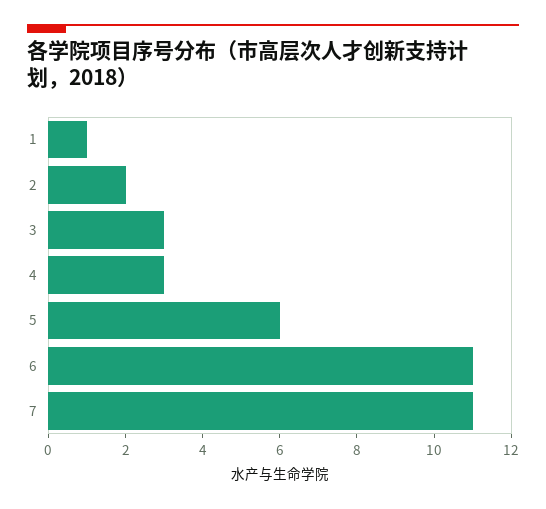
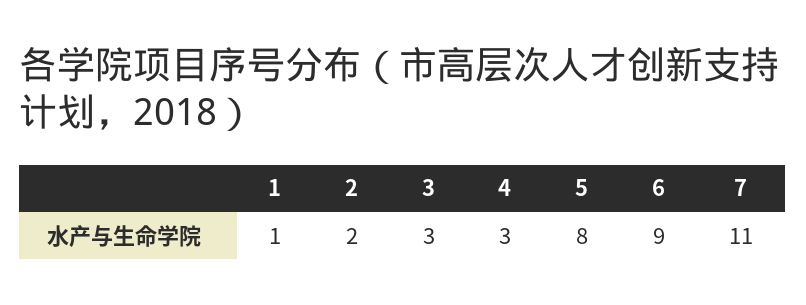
5: 6 -> 8
6: 11 -> 9

